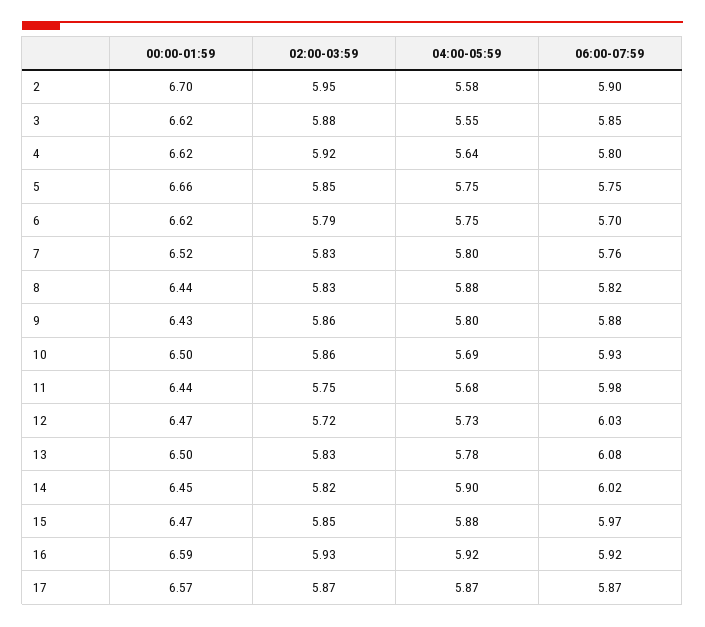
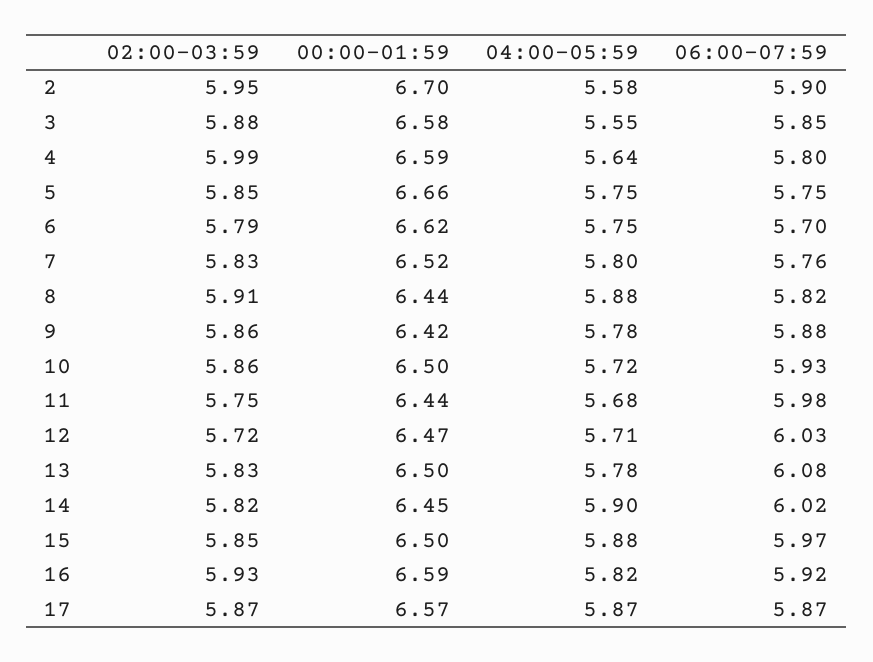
00:00-01:59, 3: 6.62 -> 6.58
00:00-01:59, 4: 6.62 -> 6.59
02:00-03:59, 4: 5.92 -> 5.99
02:00-03:59, 8: 5.83 -> 5.91
00:00-01:59, 9: 6.43 -> 6.42
04:00-05:59, 9: 5.8 -> 5.78
04:00-05:59, 10: 5.69 -> 5.72
04:00-05:59, 12: 5.73 -> 5.71
00:00-01:59, 15: 6.47 -> 6.5
04:00-05:59, 16: 5.92 -> 5.82

